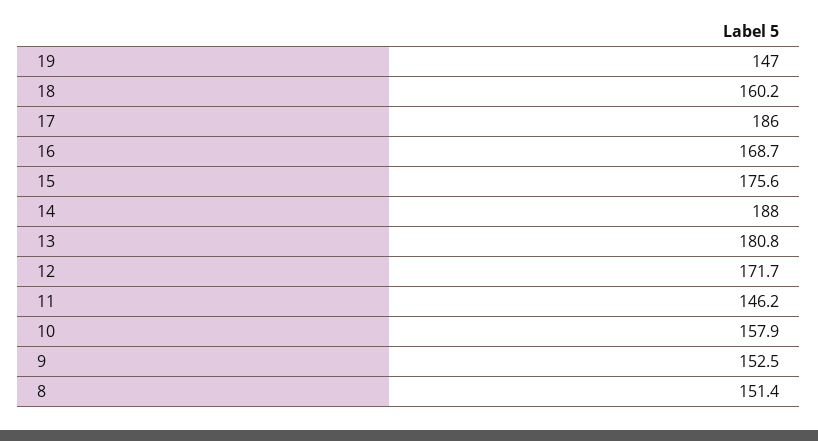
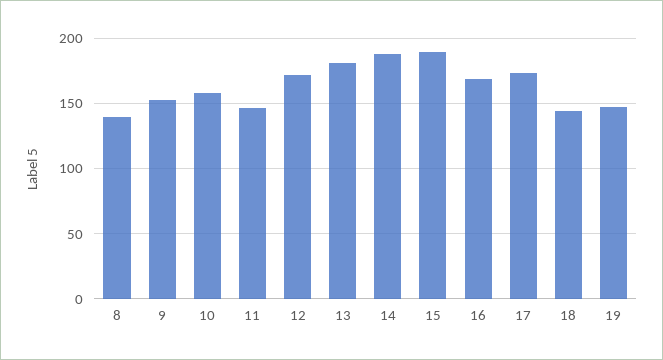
18: 160.2 -> 145
17: 186 -> 175
15: 175.6 -> 190
8: 151.4 -> 140

